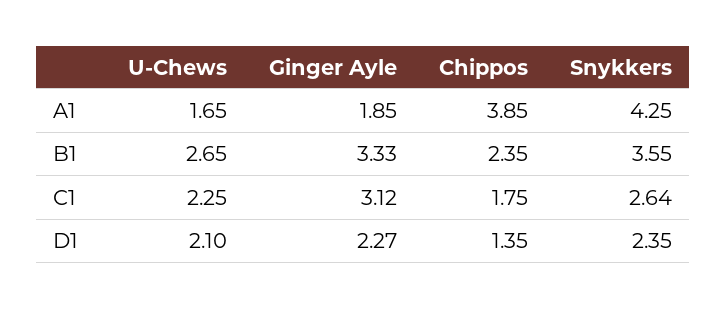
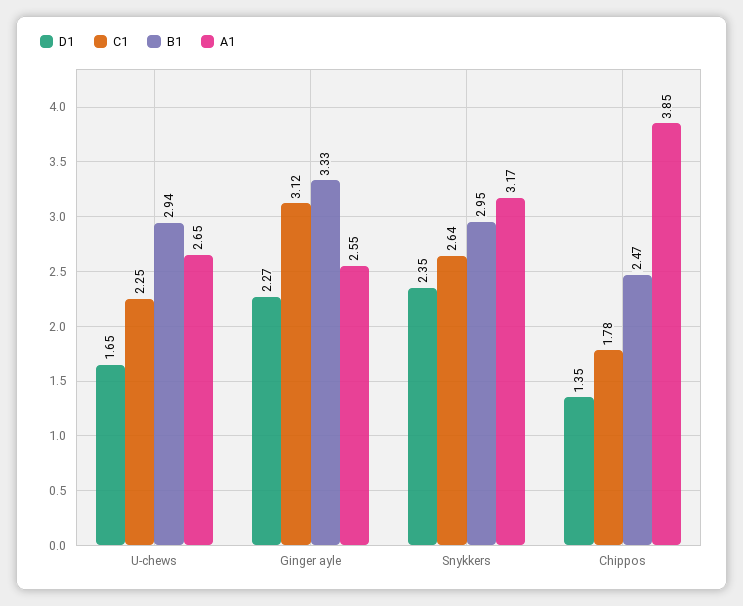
A1, U-Chews: 1.65 -> 2.65
A1, Ginger Ayle: 1.85 -> 2.55
A1, Snykkers: 4.25 -> 3.17
B1, U-Chews: 2.65 -> 2.94
B1, Chippos: 2.35 -> 2.47
B1, Snykkers: 3.55 -> 2.95
C1, Chippos: 1.75 -> 1.78
D1, U-Chews: 2.1 -> 1.65

